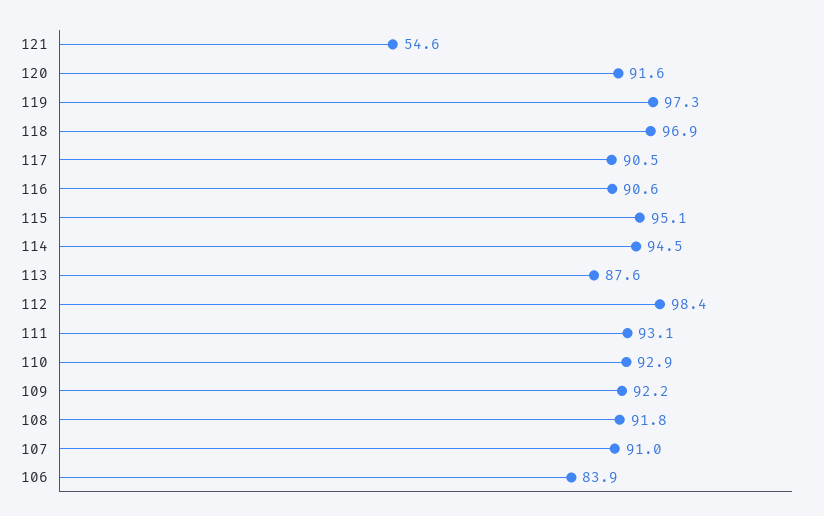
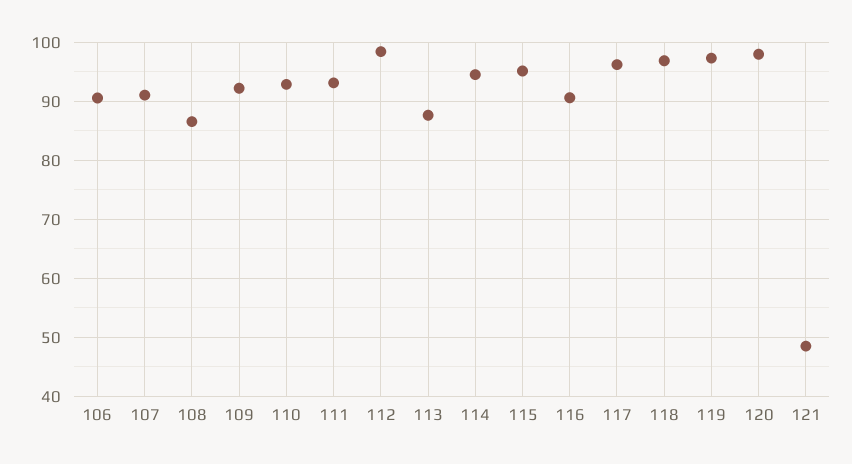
121: 54.6 -> 48
120: 91.6 -> 98
117: 90.5 -> 96
108: 91.8 -> 86
106: 83.9 -> 90

